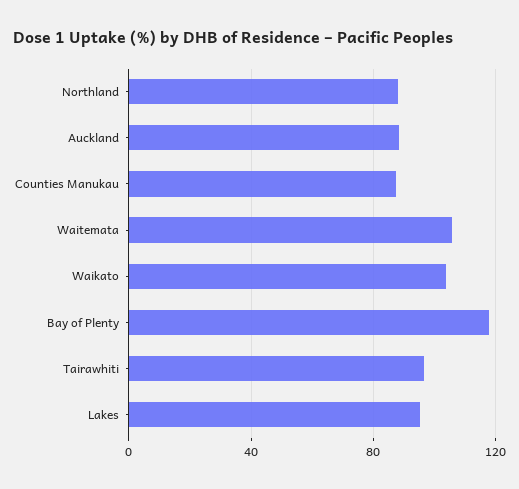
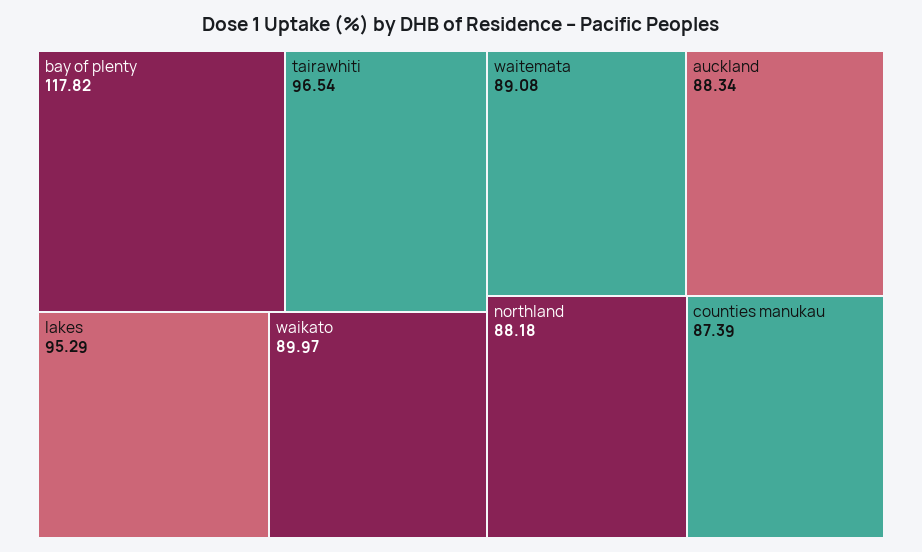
Waitemata: 105 -> 89.08
Waikato: 105 -> 89.97

